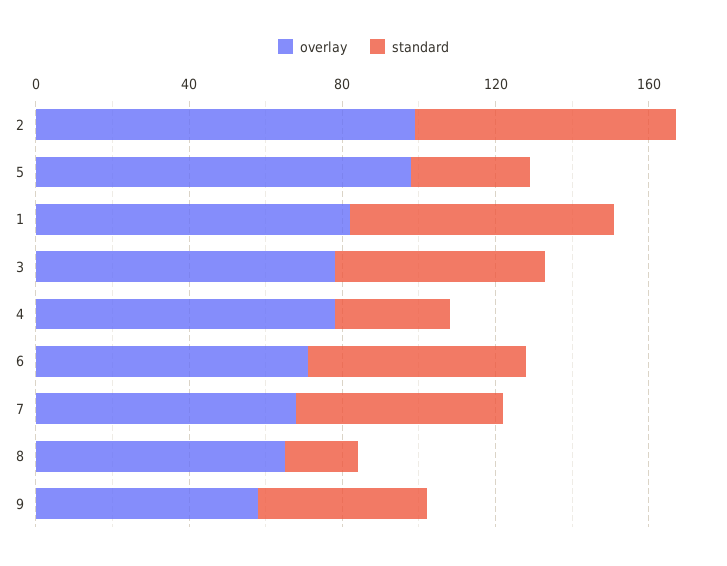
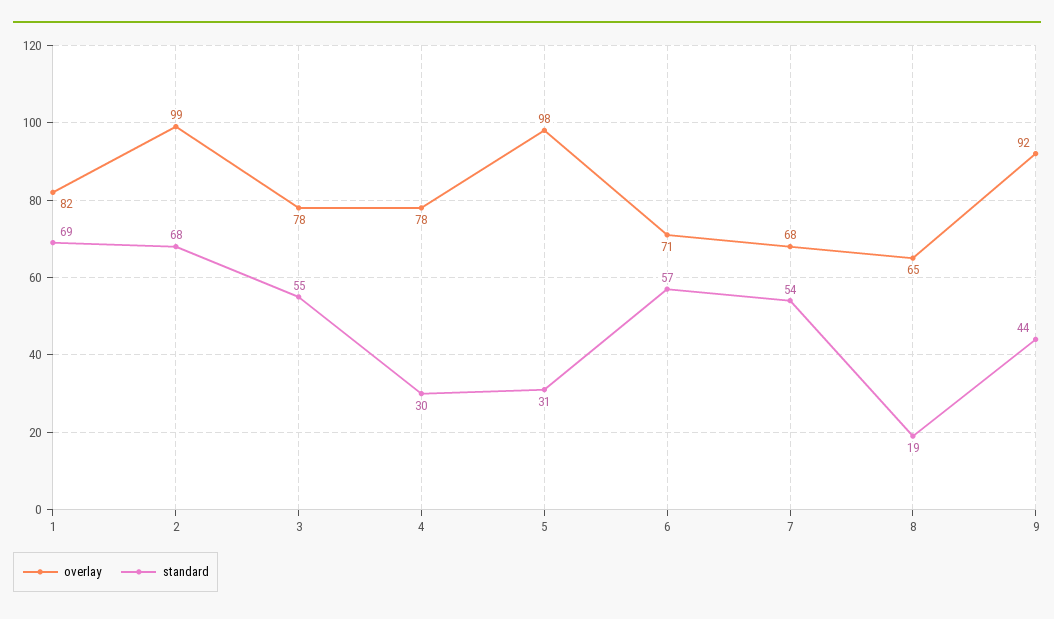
overlay, 9: 60 -> 92

